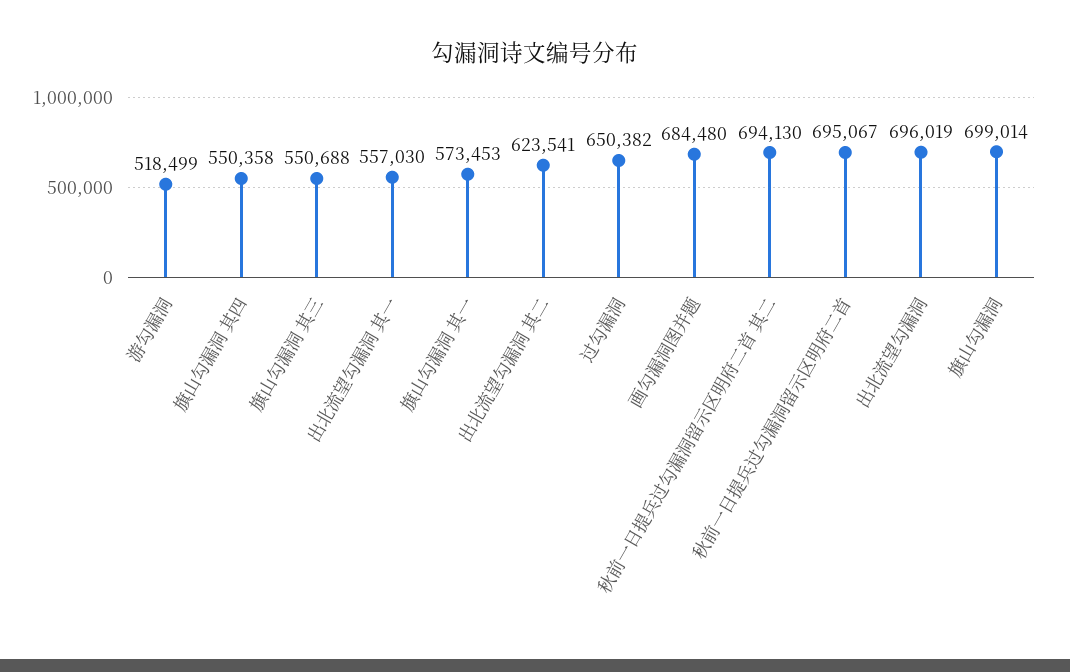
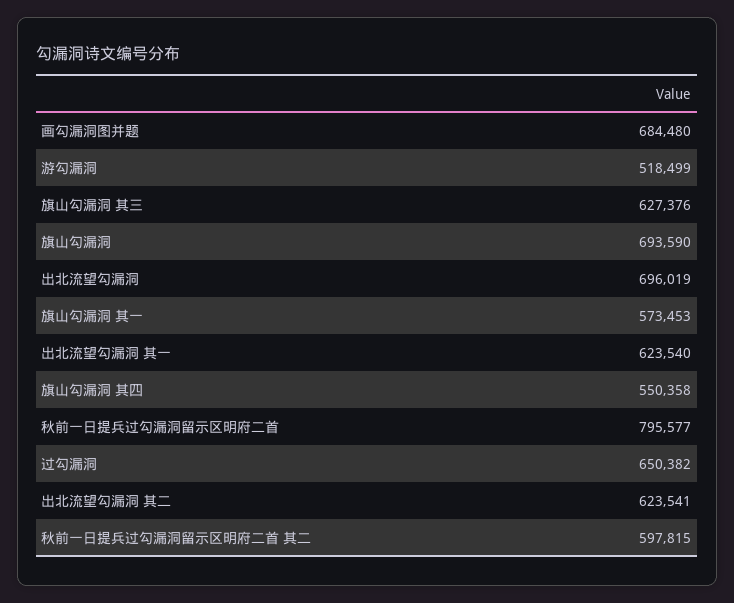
旗山勾漏洞 其三: 550688 -> 627376
出北流望勾漏洞 其一: 557030 -> 623540
秋前一日提兵过勾漏洞留示区明府二首 其二: 694130 -> 597815
秋前一日提兵过勾漏洞留示区明府二首: 695067 -> 795577
旗山勾漏洞: 699014 -> 693590

